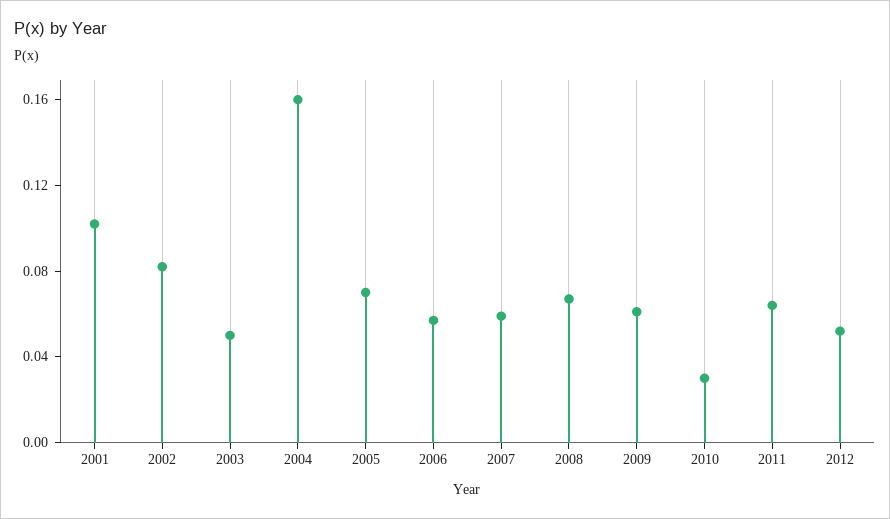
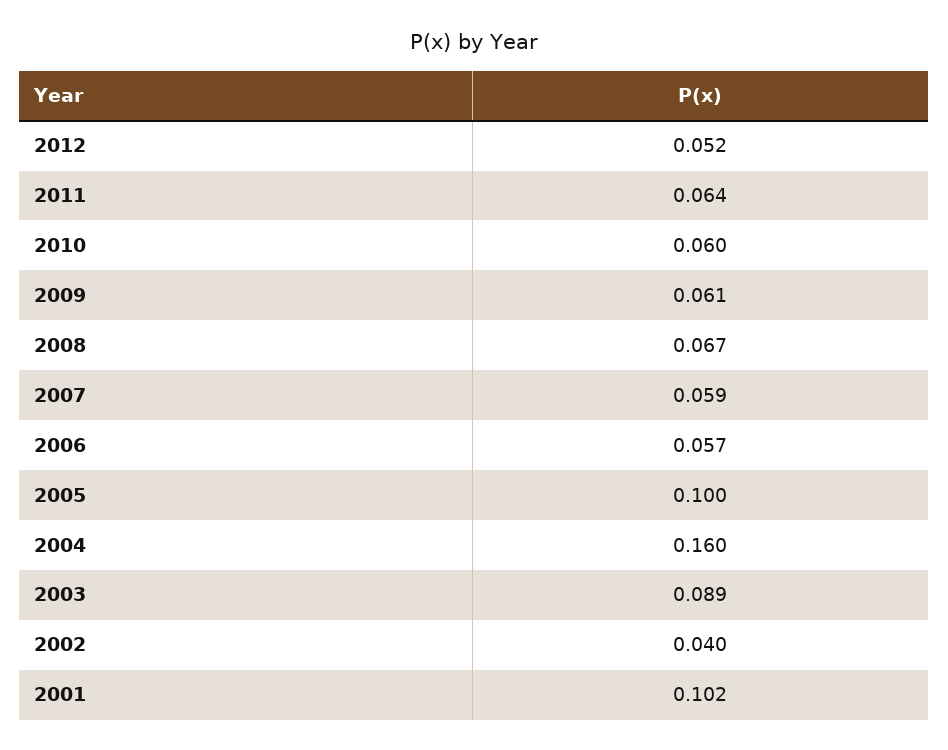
2002: 0.08 -> 0.04
2003: 0.05 -> 0.089
2005: 0.07 -> 0.1
2010: 0.03 -> 0.06

